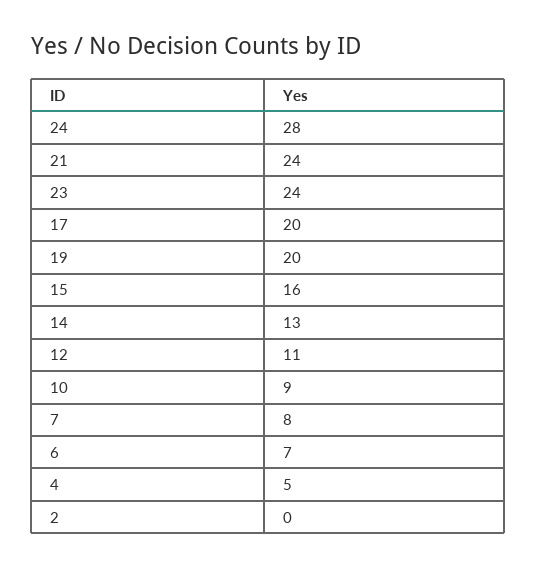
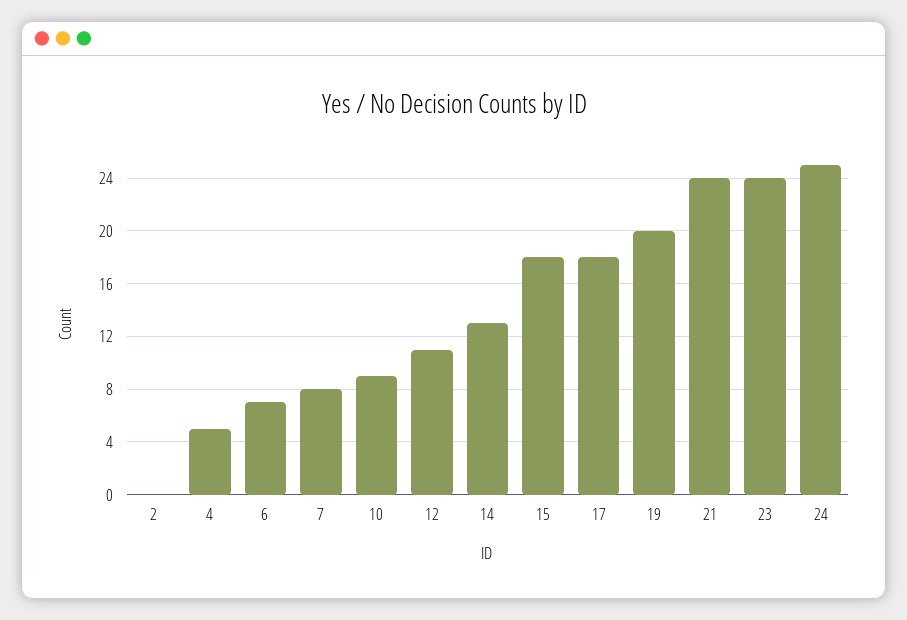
24: 28 -> 25
17: 20 -> 18
15: 16 -> 18

